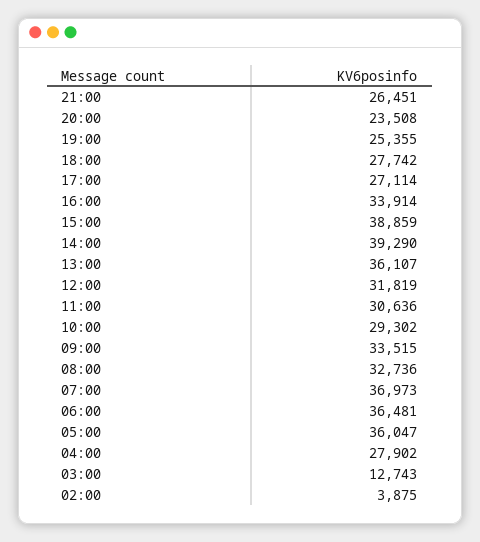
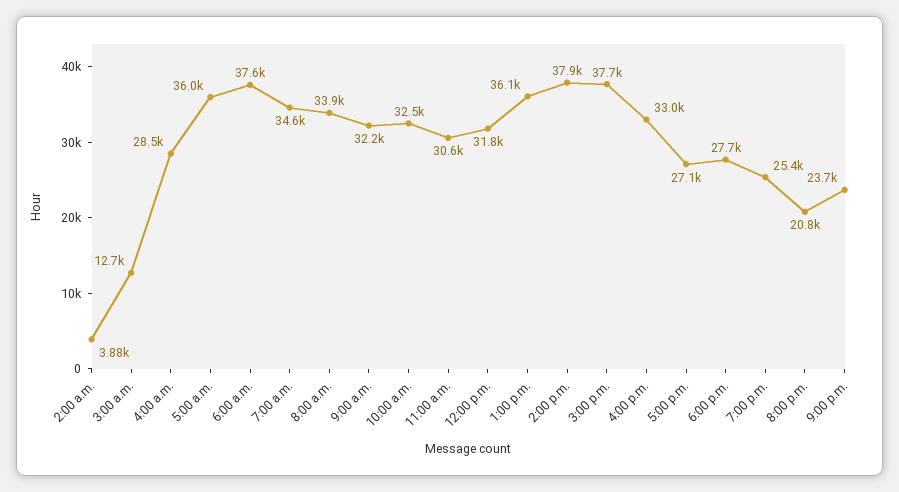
21:00: 26451 -> 23700
20:00: 23508 -> 20800
16:00: 33914 -> 33000
15:00: 38859 -> 37700
14:00: 39290 -> 37900
10:00: 29302 -> 32500
09:00: 33515 -> 32200
08:00: 32736 -> 33900
07:00: 36973 -> 34600
06:00: 36481 -> 37600
04:00: 27902 -> 28500

